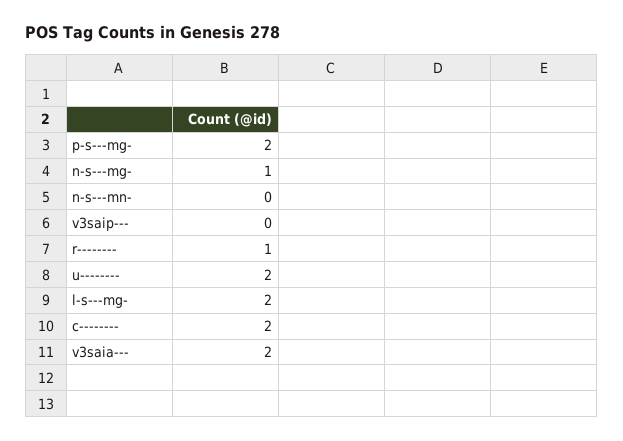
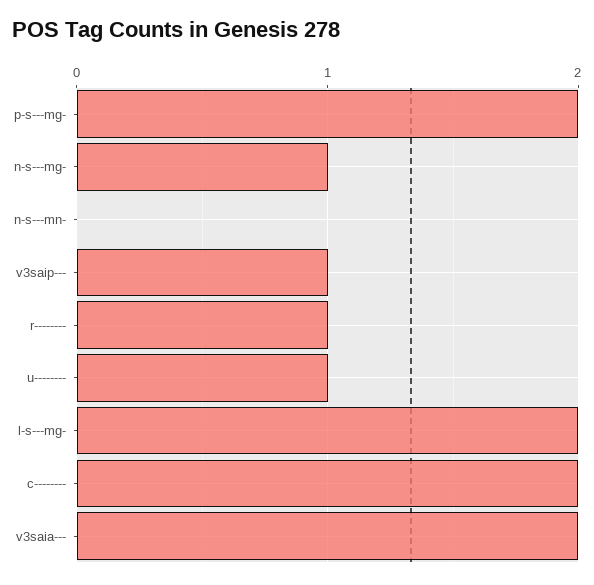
v3saip---: 0 -> 1
u--------: 2 -> 1

